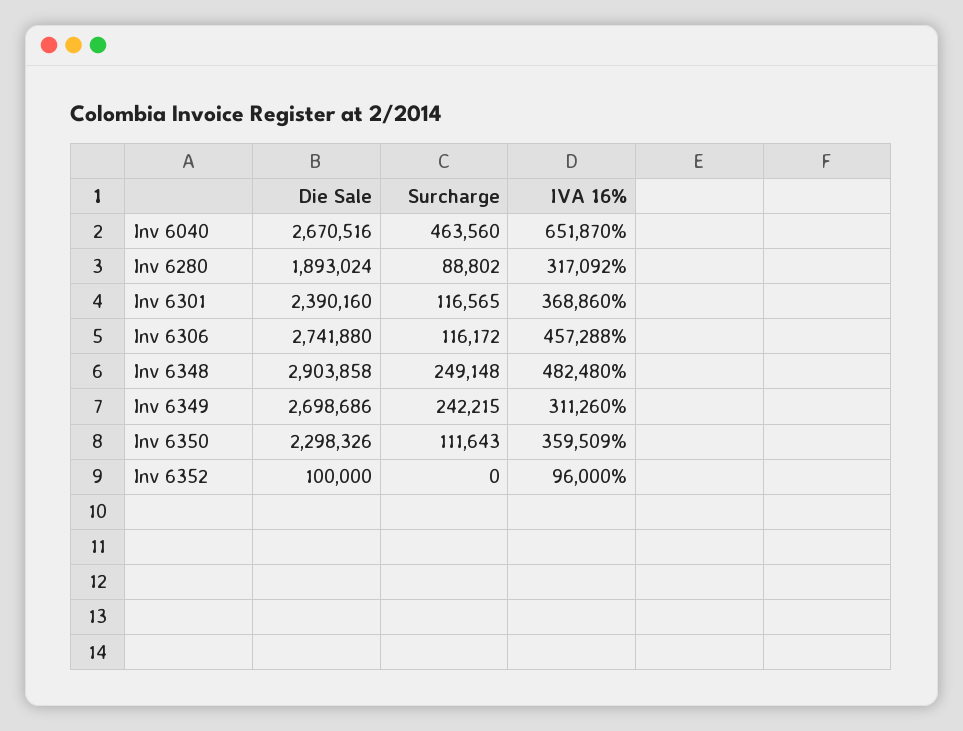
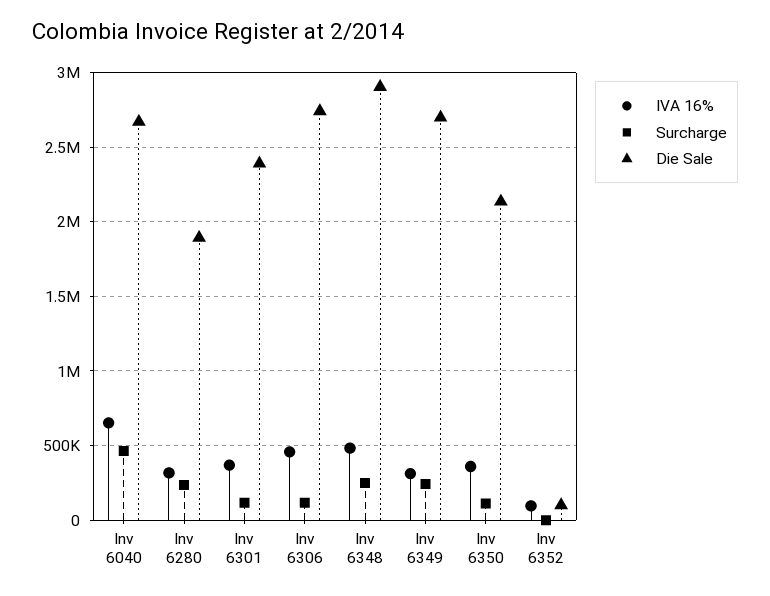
Surcharge, Inv 6280: 88802 -> 250000
Die Sale, Inv 6350: 2298326 -> 2150000

